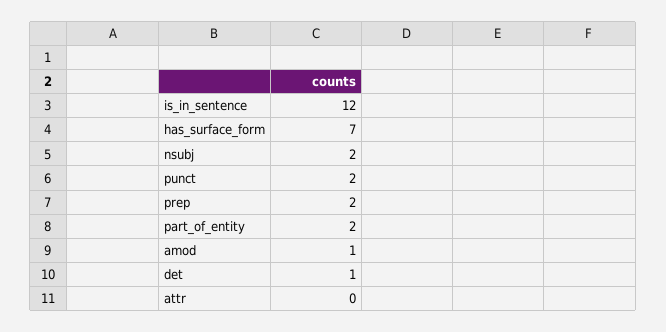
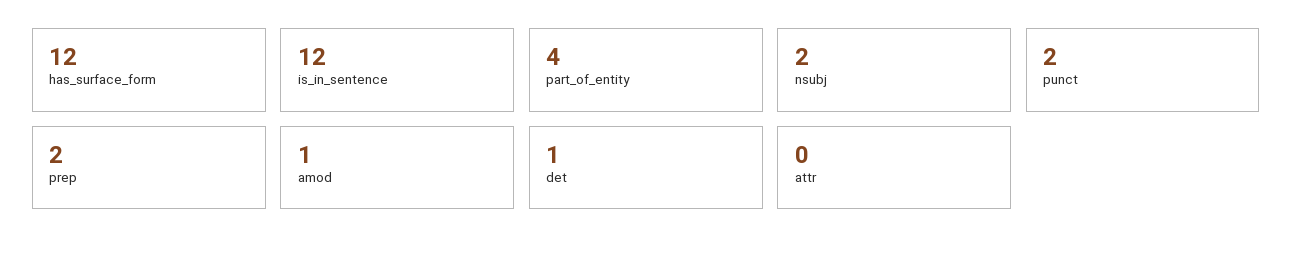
has_surface_form: 7 -> 12
part_of_entity: 2 -> 4

